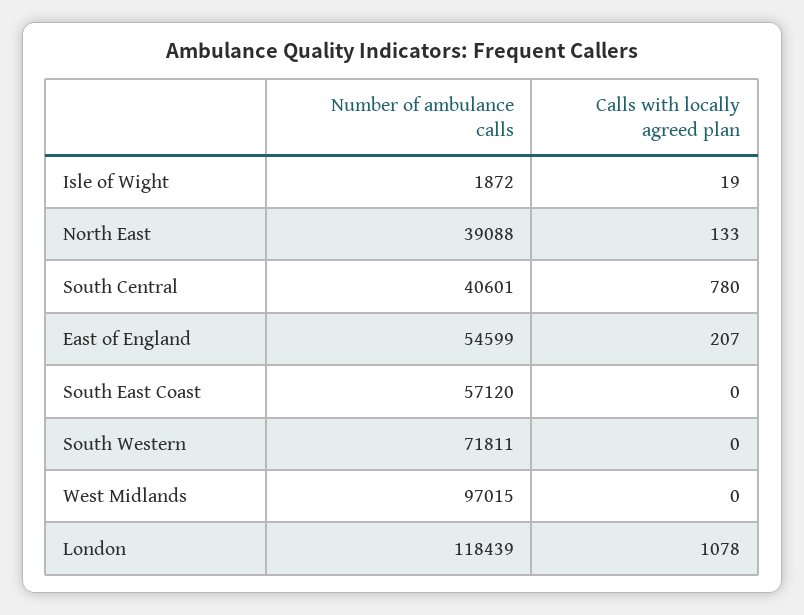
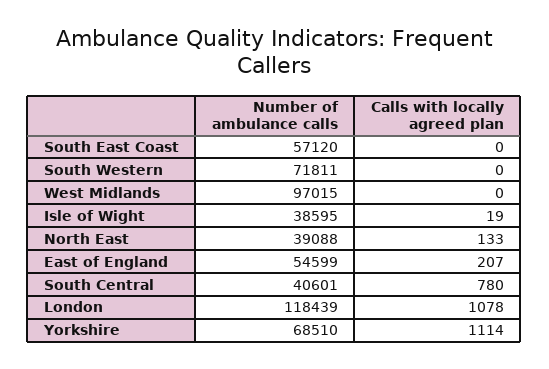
Number of ambulance calls, Isle of Wight: 1872 -> 38595
Number of ambulance calls, Yorkshire: none -> 68510
Calls with locally agreed plan, Yorkshire: none -> 1114

